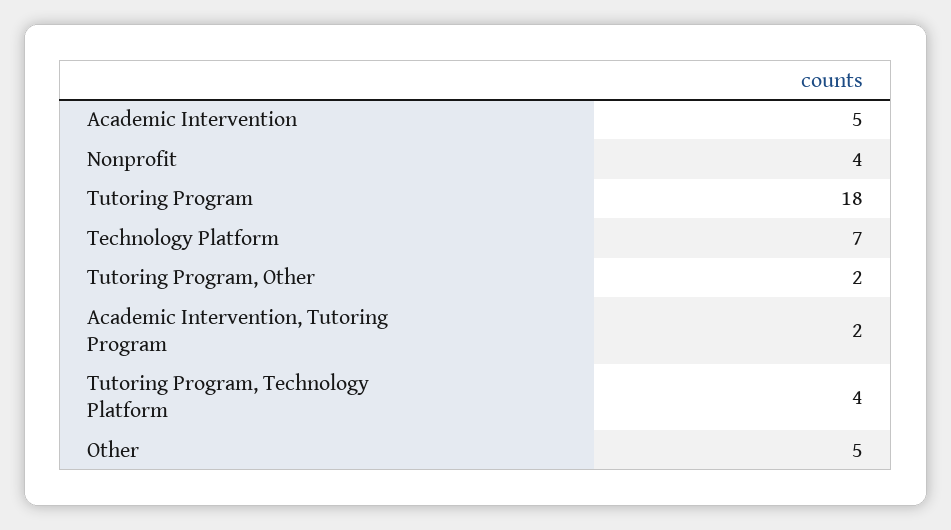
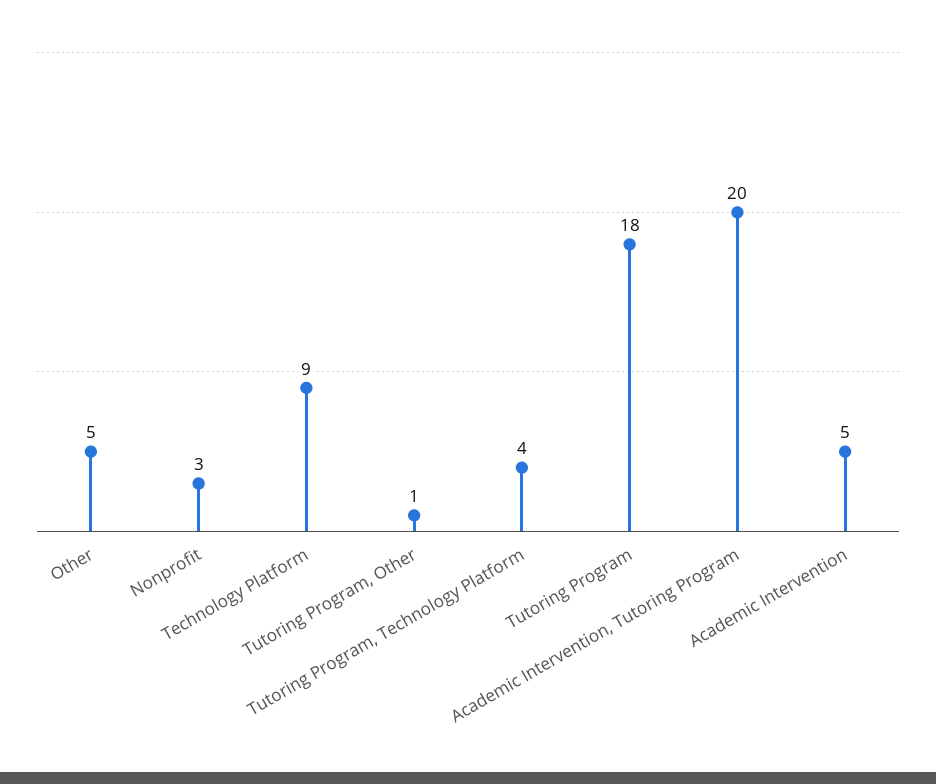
Nonprofit: 4 -> 3
Technology Platform: 7 -> 9
Tutoring Program, Other: 2 -> 1
Academic Intervention, Tutoring Program: 2 -> 20

